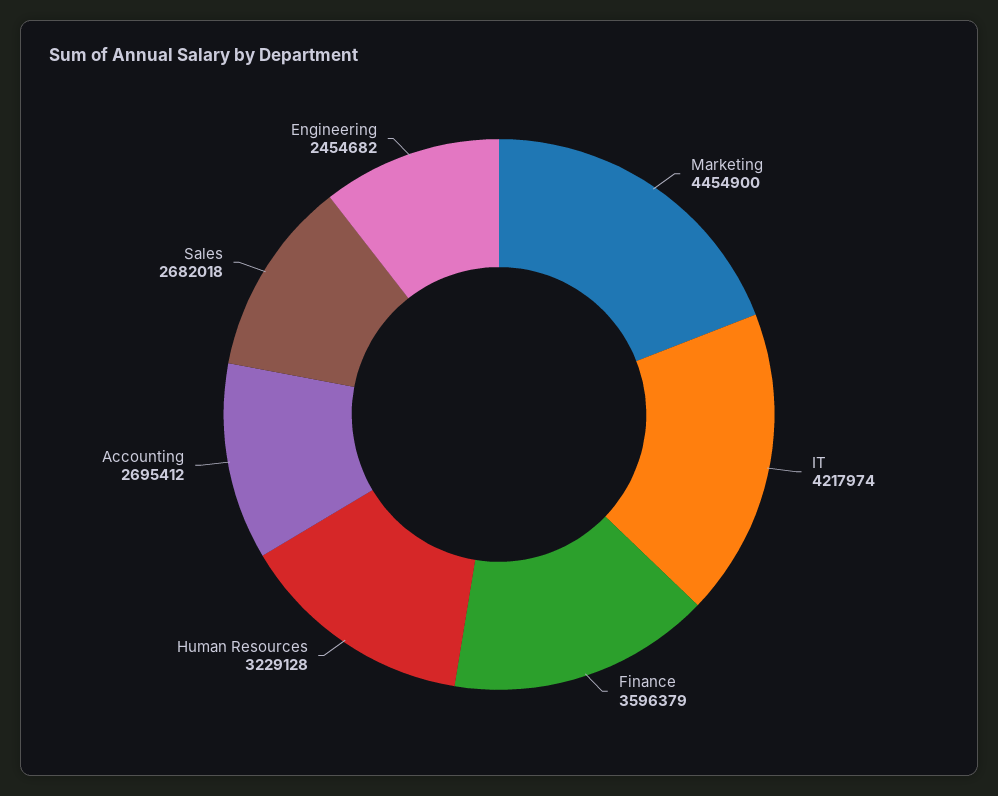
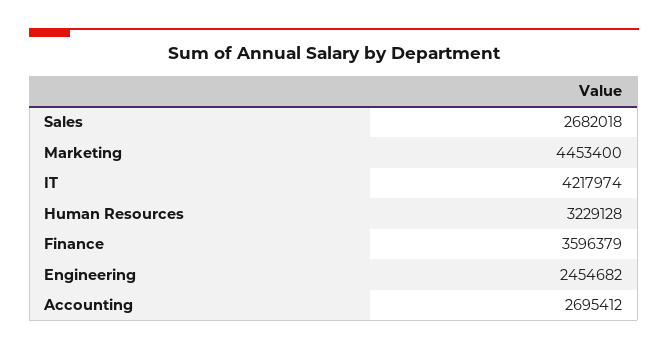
Marketing: 4454900 -> 4453400

